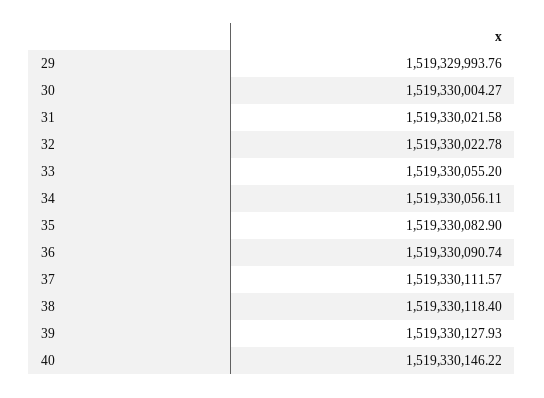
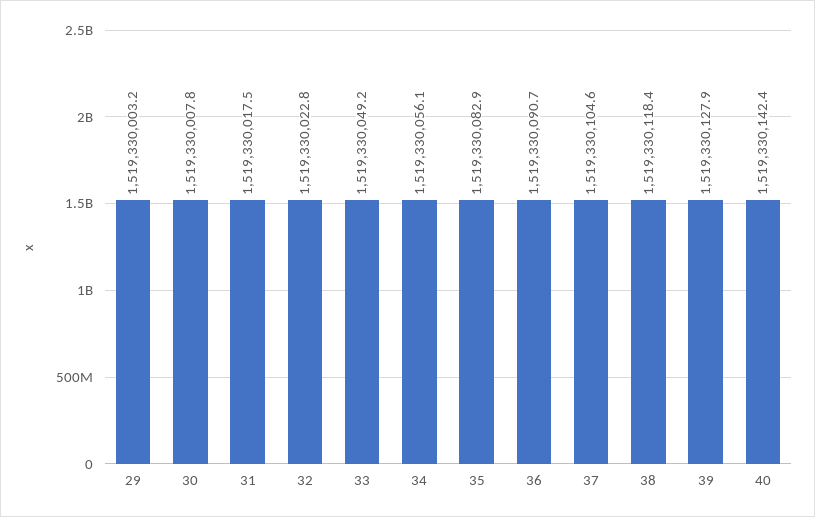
29: 1519329993.76 -> 1519330003.2
30: 1519330004.27 -> 1519330007.8
31: 1519330021.58 -> 1519330017.5
33: 1519330055.2 -> 1519330049.2
37: 1519330111.57 -> 1519330104.6
40: 1519330146.22 -> 1519330142.4

